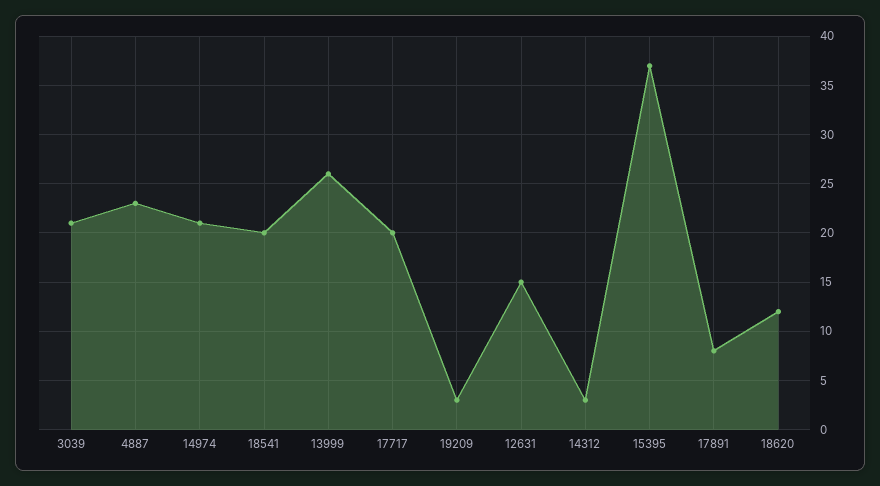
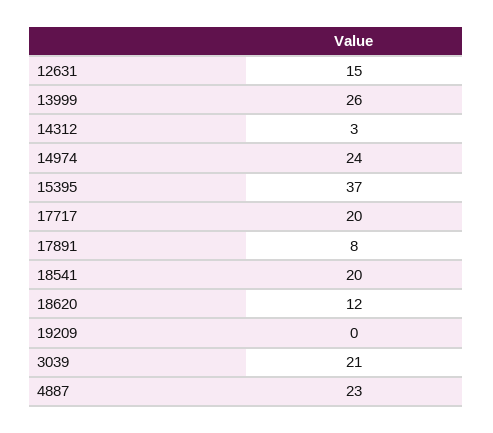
14974: 21 -> 24
19209: 3 -> 0

